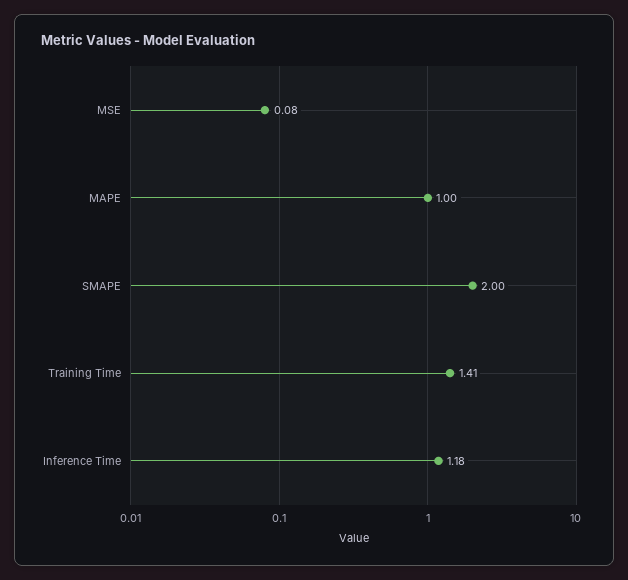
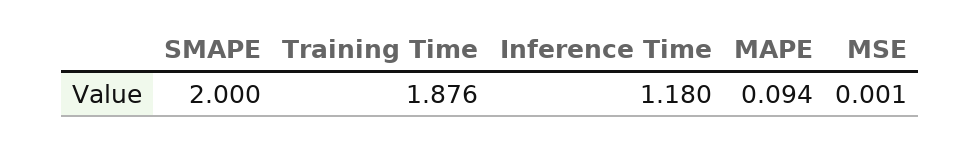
MSE: 0.08 -> 0.001
MAPE: 1 -> 0.094
Training Time: 1.41 -> 1.876

